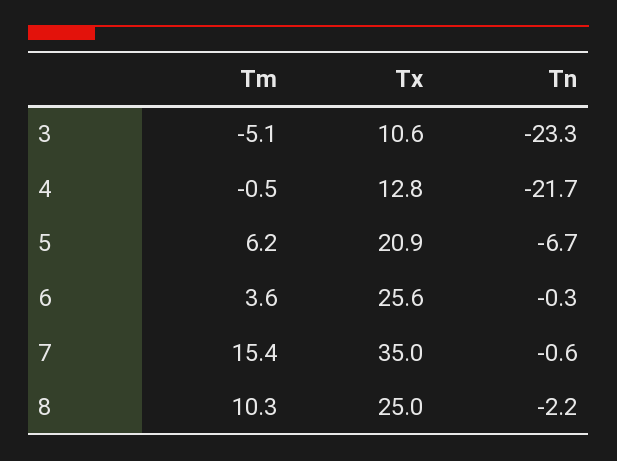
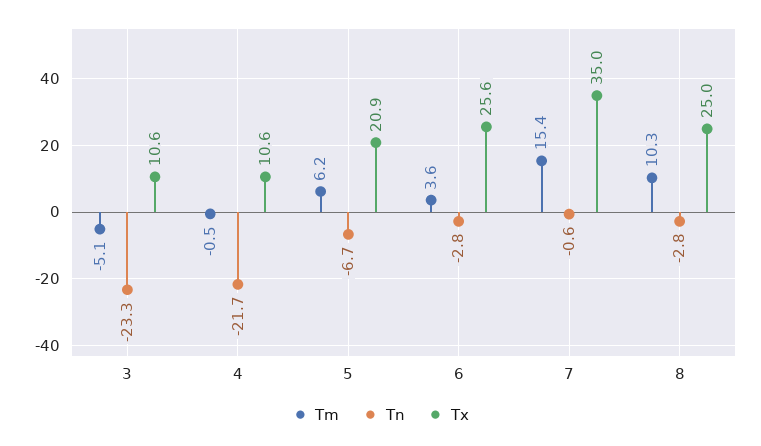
Tx, 4: 12.8 -> 10.6
Tn, 6: -0.3 -> -2.8
Tn, 8: -2.2 -> -2.8

